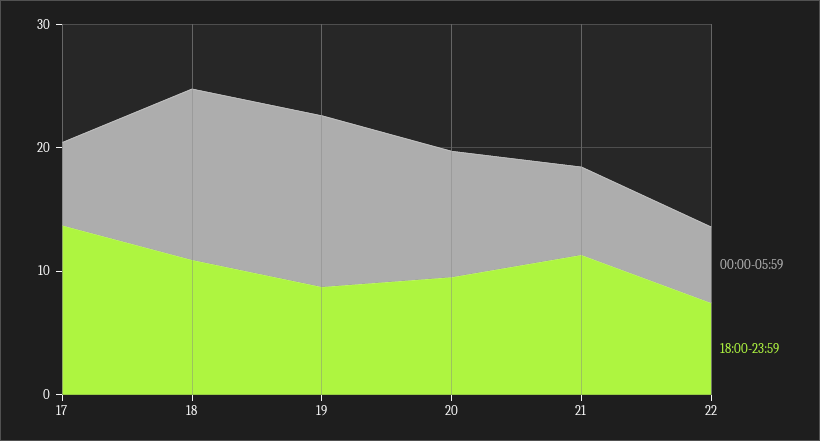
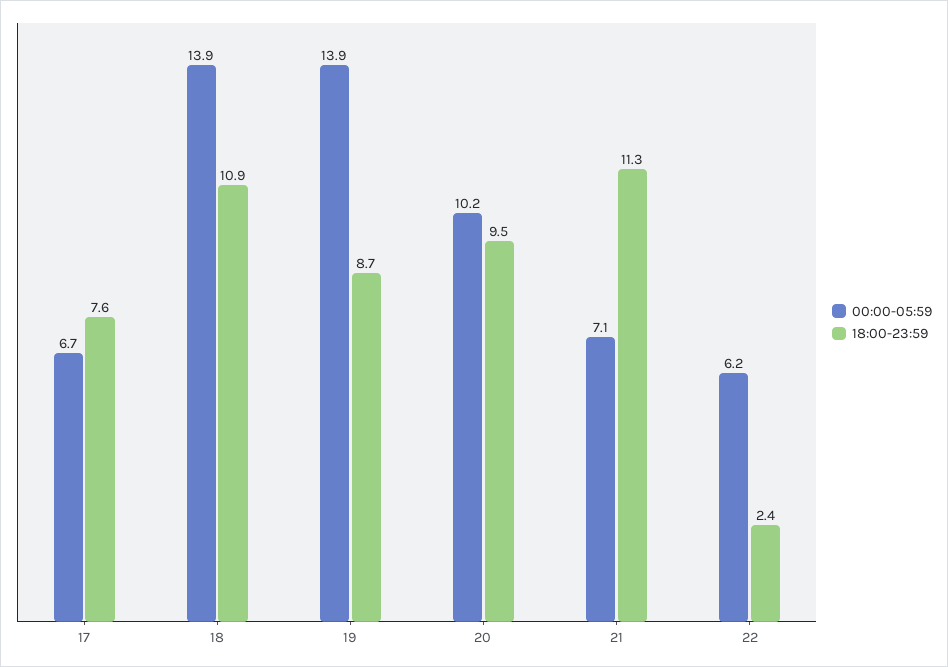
18:00-23:59, 17: 14 -> 7.6
18:00-23:59, 22: 8 -> 2.4

